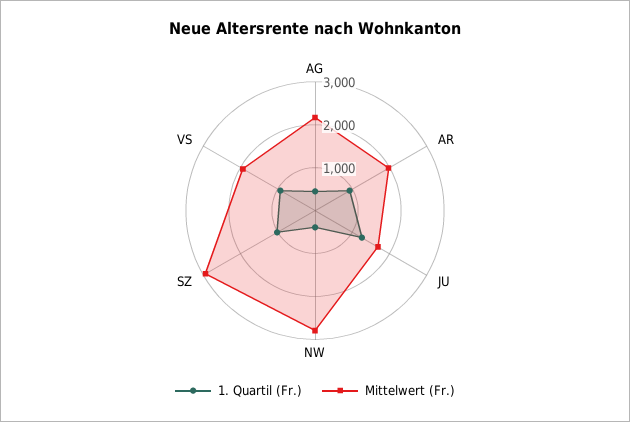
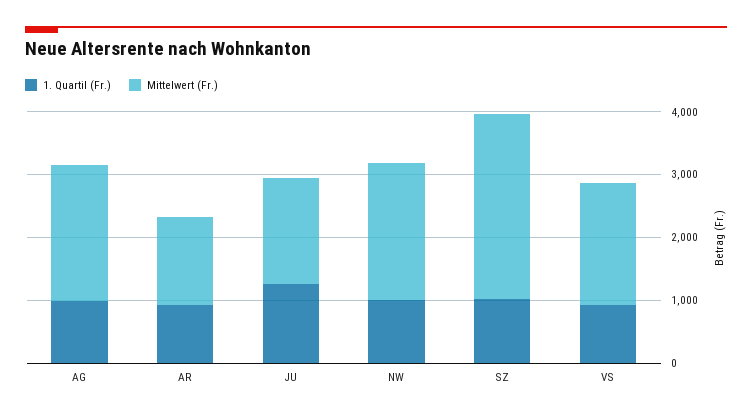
1. Quartil (Fr.), AG: 400 -> 1000
Mittelwert (Fr.), AR: 2000 -> 1400
1. Quartil (Fr.), NW: 400 -> 1000
Mittelwert (Fr.), NW: 2800 -> 2200

